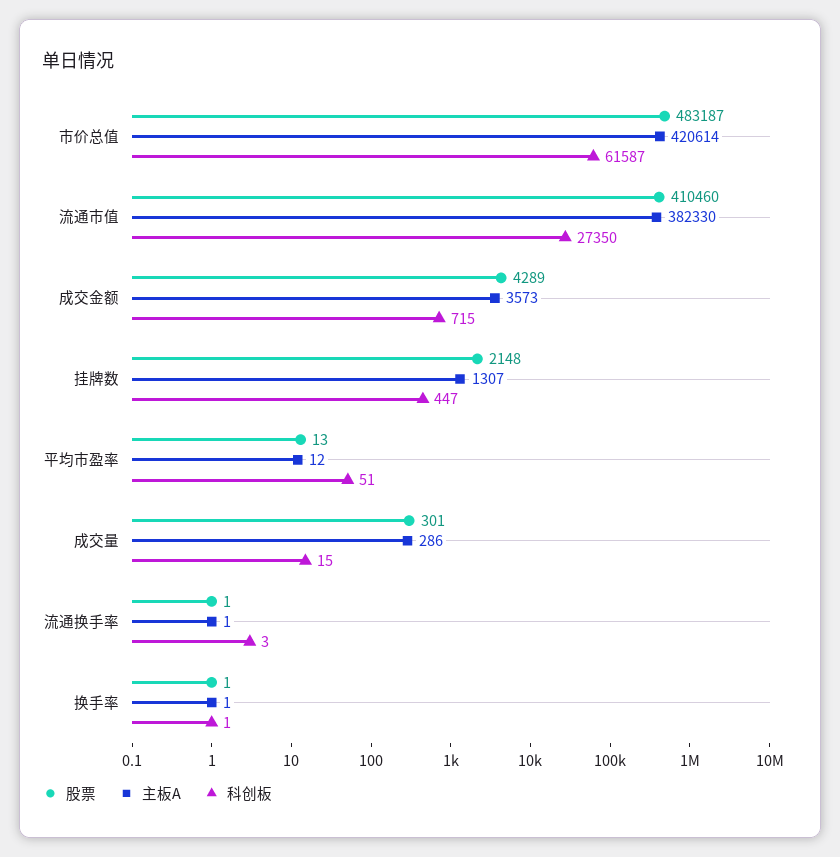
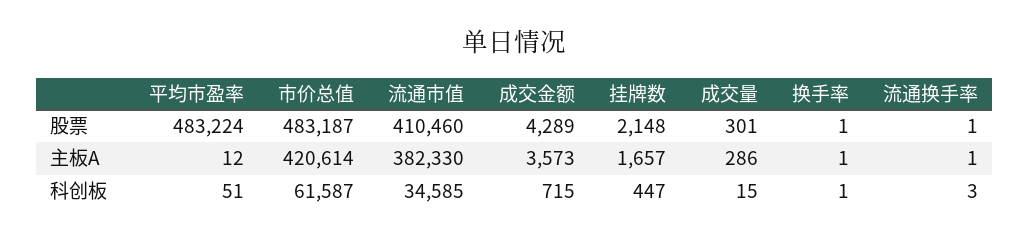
科创板, 流通市值: 27350 -> 34585
主板A, 挂牌数: 1307 -> 1657
股票, 平均市盈率: 13 -> 483224

